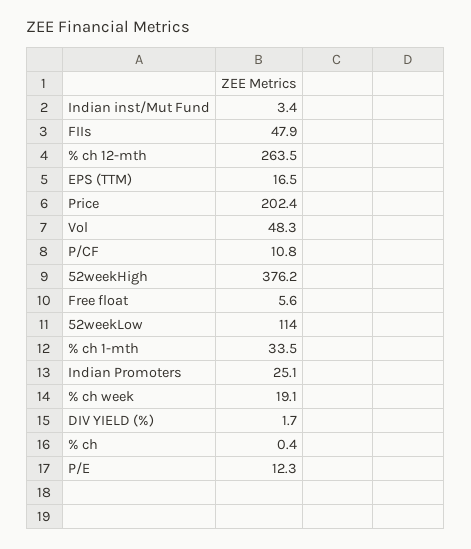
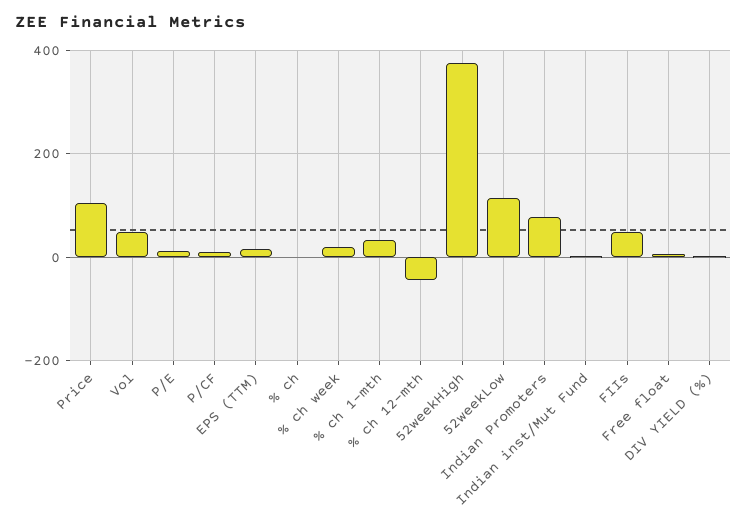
% ch 12-mth: 263.5 -> -40
Price: 202.4 -> 100
Indian Promoters: 25.1 -> 80

